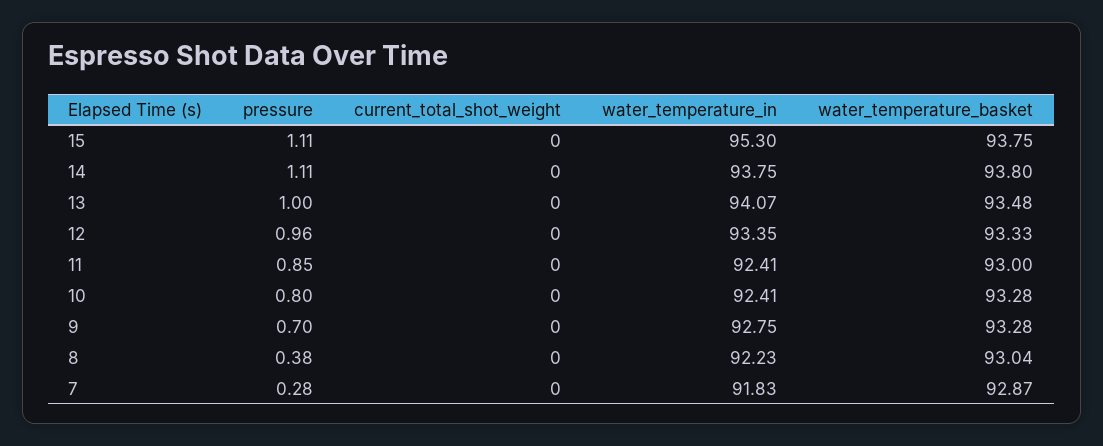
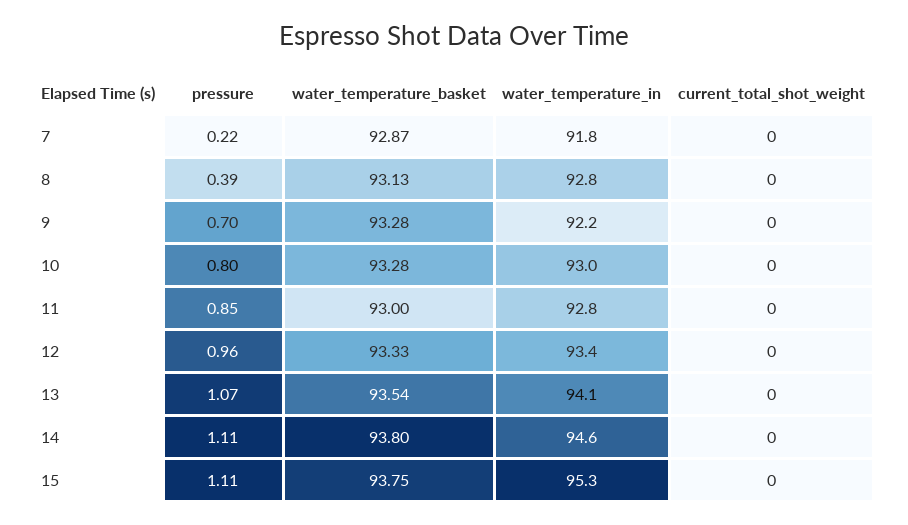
water_temperature_in, 14: 93.75 -> 94.6
pressure, 13: 1 -> 1.07
water_temperature_basket, 13: 93.48 -> 93.54
water_temperature_in, 11: 92.41 -> 92.8
water_temperature_in, 10: 92.41 -> 93
water_temperature_in, 9: 92.75 -> 92.2
pressure, 8: 0.38 -> 0.39
water_temperature_in, 8: 92.23 -> 92.8
water_temperature_basket, 8: 93.04 -> 93.13
pressure, 7: 0.28 -> 0.22

